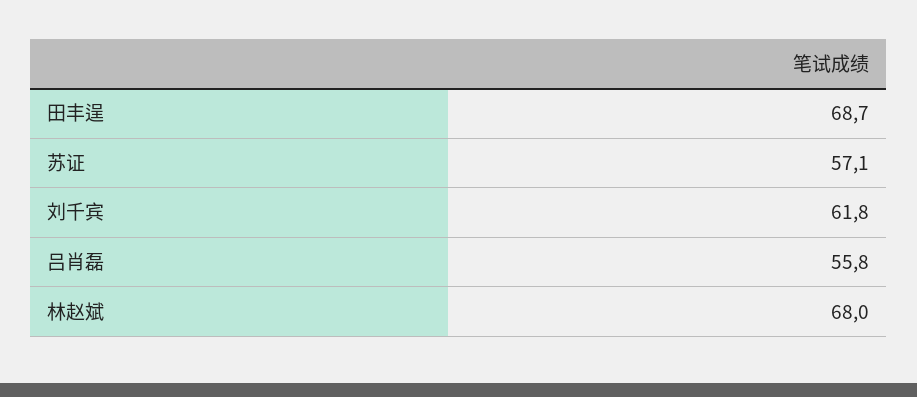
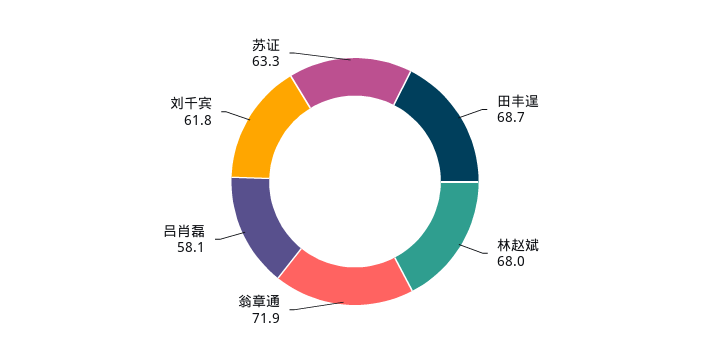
苏证: 57.1 -> 63.3
吕肖磊: 55.8 -> 58.1
翁章通: none -> 71.9

